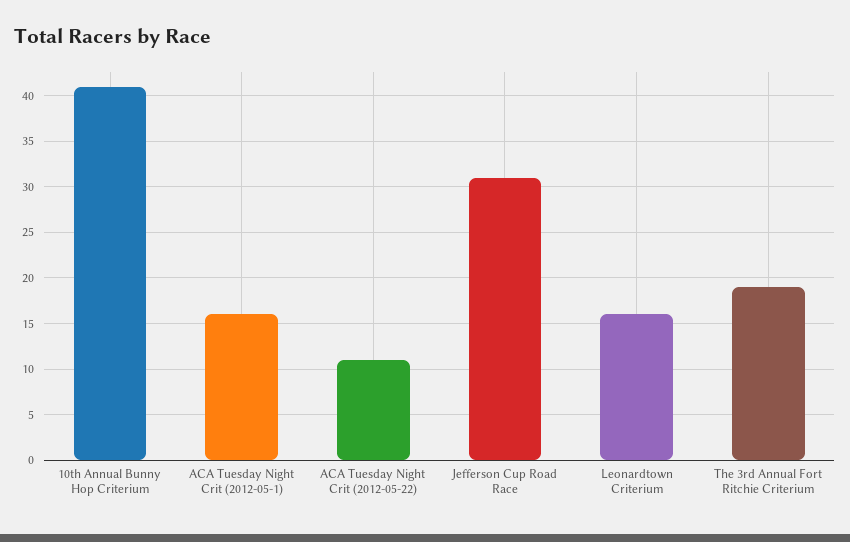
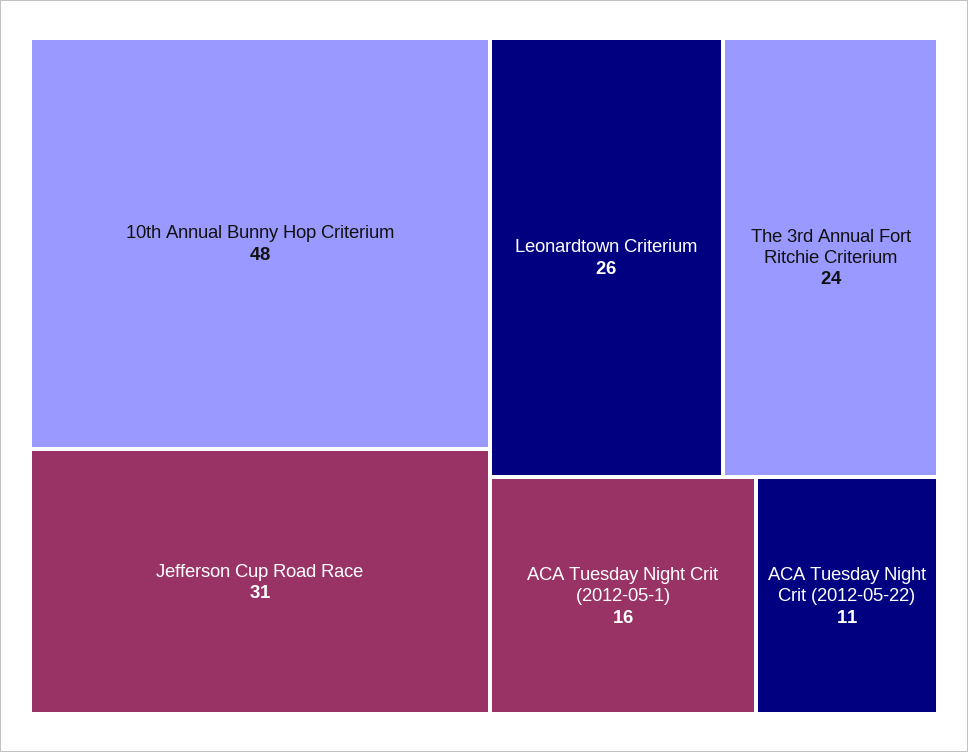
10th Annual Bunny Hop Criterium: 41 -> 48
Leonardtown Criterium: 16 -> 26
The 3rd Annual Fort Ritchie Criterium: 19 -> 24

